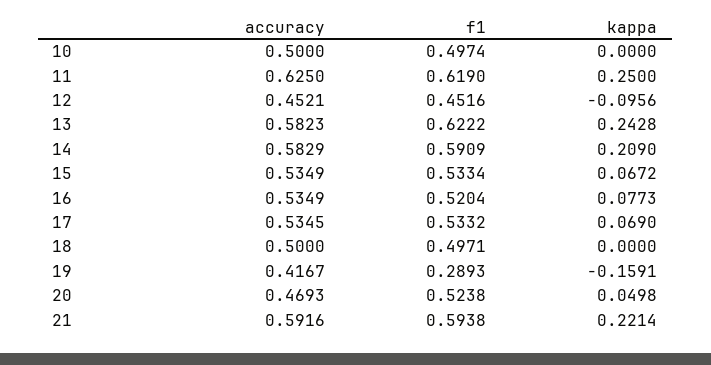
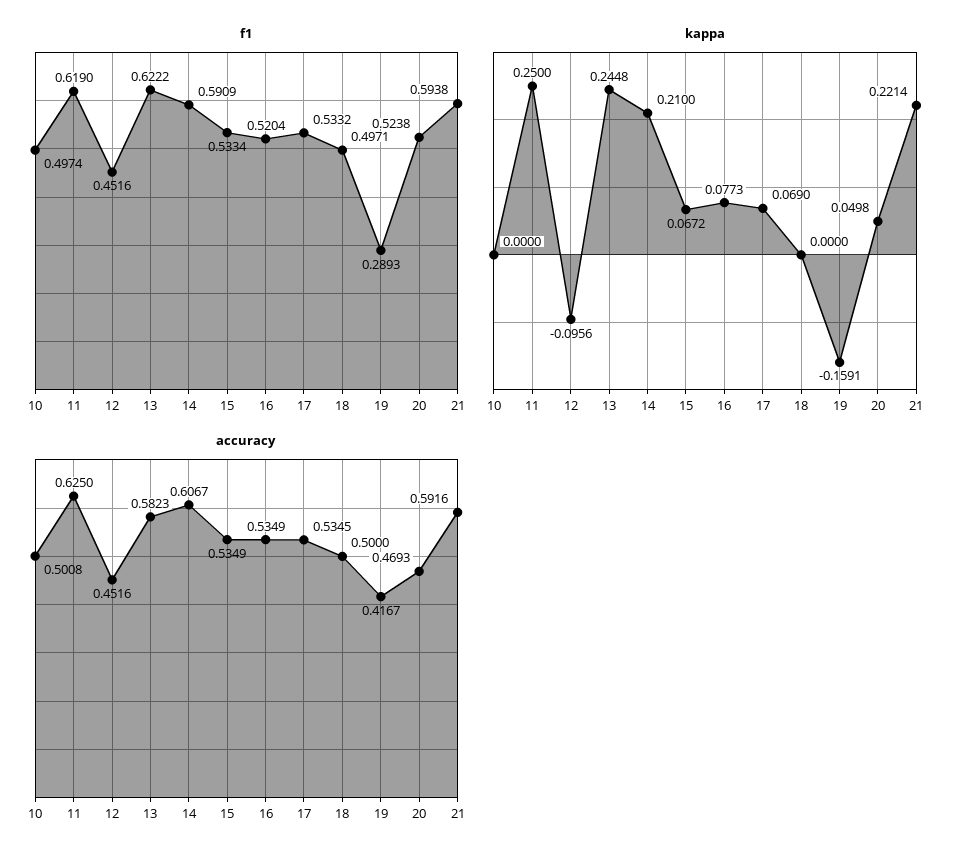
accuracy, 10: 0.5 -> 0.5008
accuracy, 12: 0.4521 -> 0.4516
kappa, 13: 0.2428 -> 0.2448
accuracy, 14: 0.5829 -> 0.6067
kappa, 14: 0.209 -> 0.21

